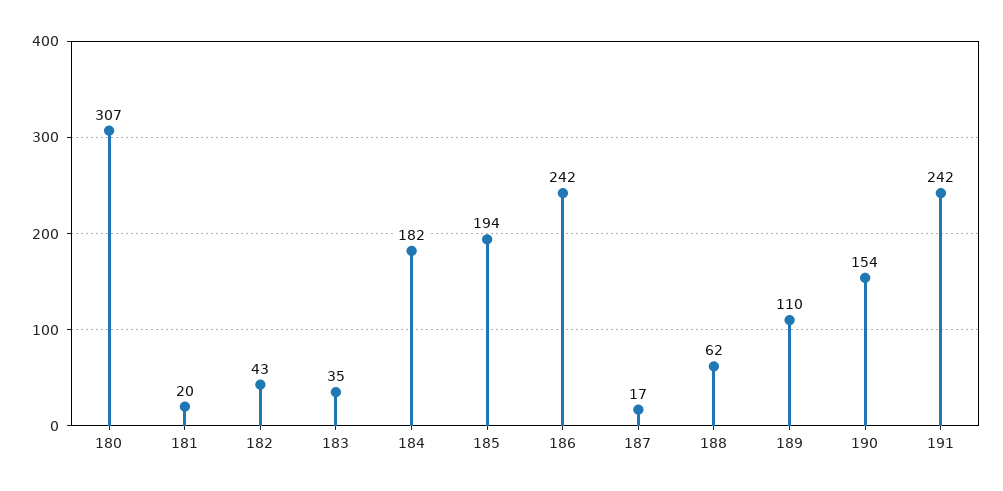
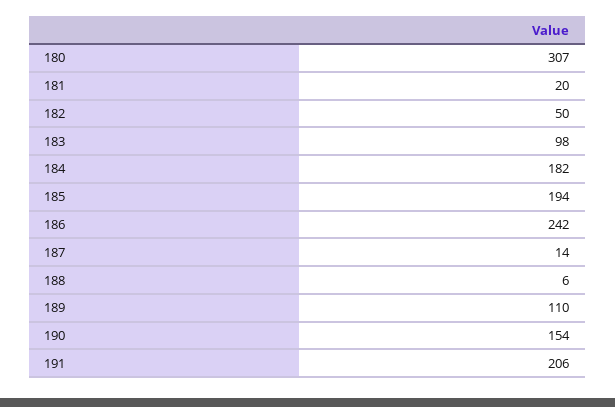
182: 43 -> 50
183: 35 -> 98
187: 17 -> 14
188: 62 -> 6
191: 242 -> 206

